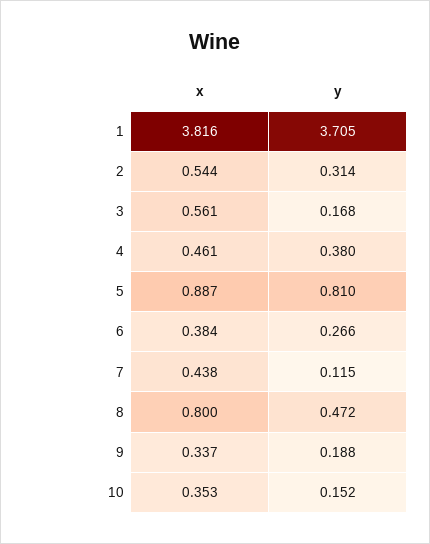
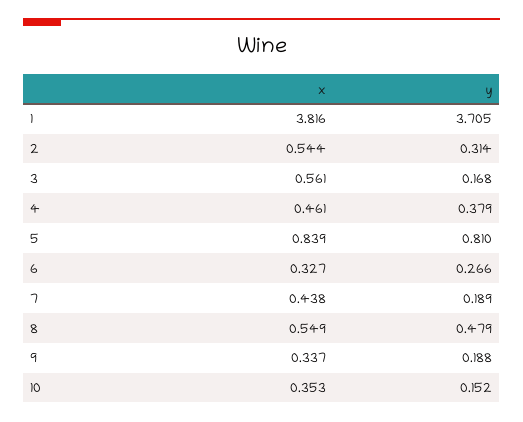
y, 4: 0.38 -> 0.379
x, 5: 0.887 -> 0.839
x, 6: 0.384 -> 0.327
y, 7: 0.115 -> 0.189
x, 8: 0.8 -> 0.549
y, 8: 0.472 -> 0.479

